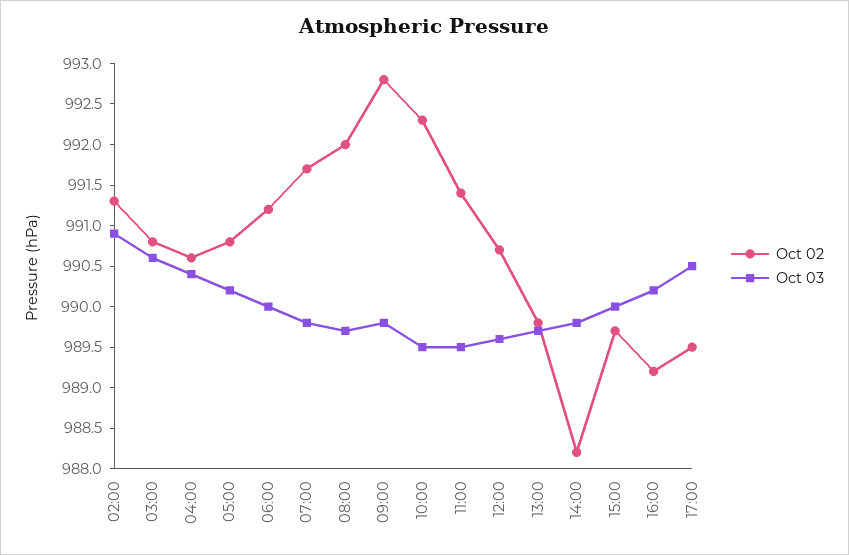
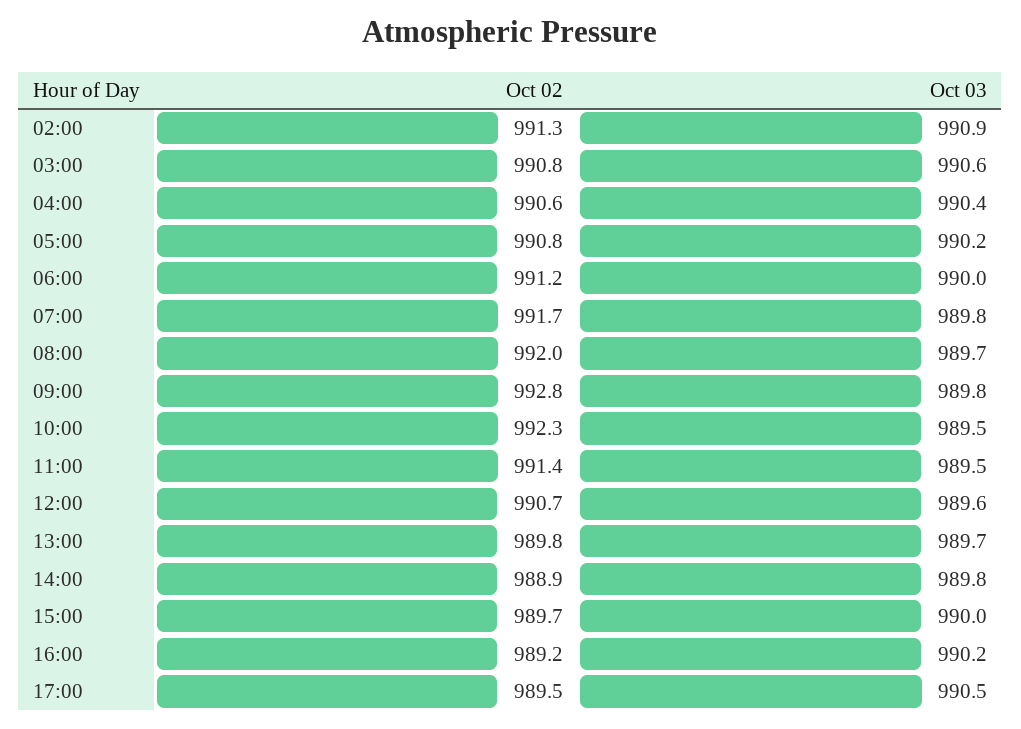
Oct 02, 14:00: 988.2 -> 988.9

